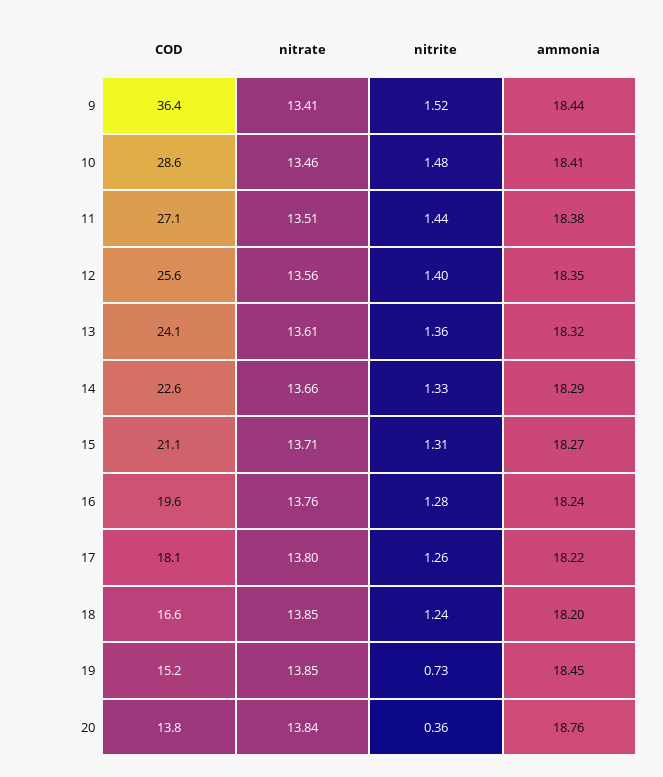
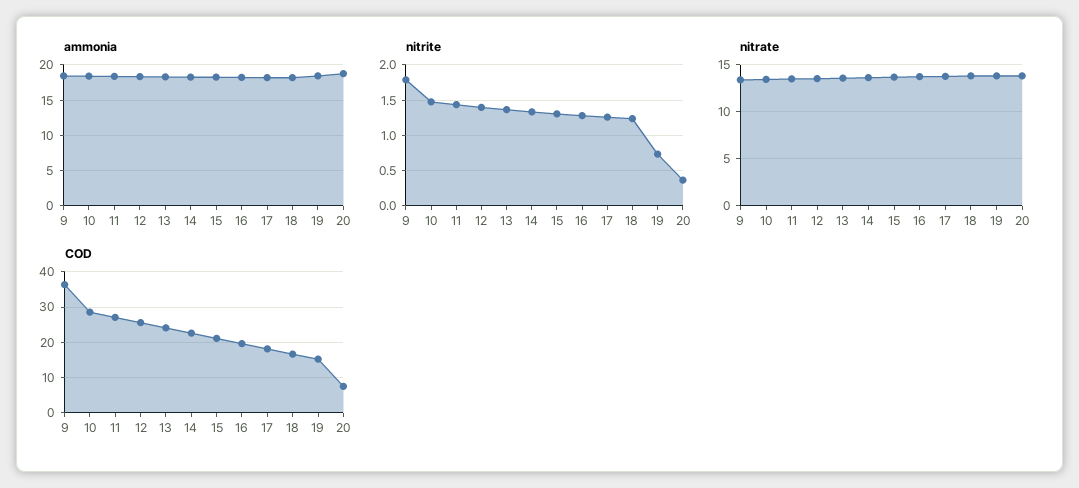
nitrite, 9: 1.52 -> 1.8
COD, 20: 13.8 -> 8

